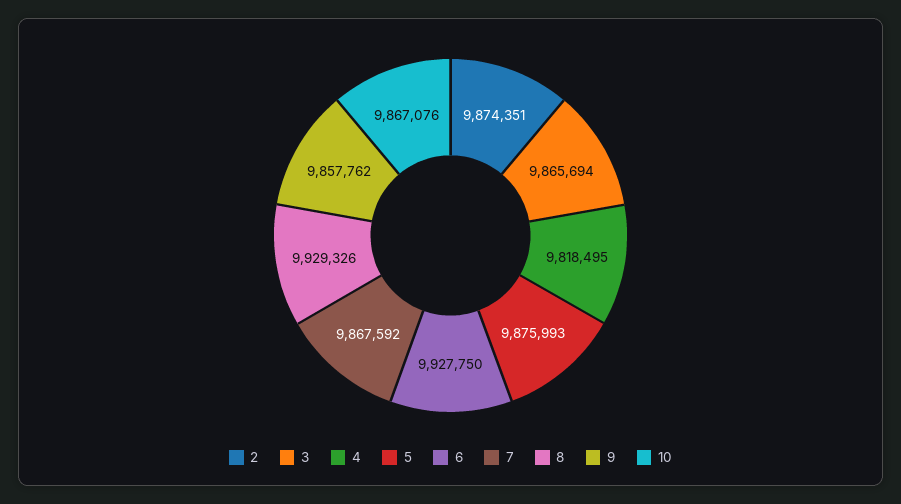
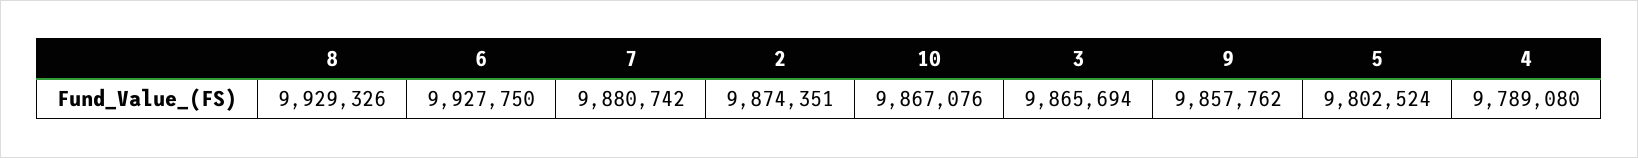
4: 9818495 -> 9789080
5: 9875993 -> 9802524
7: 9867592 -> 9880742

